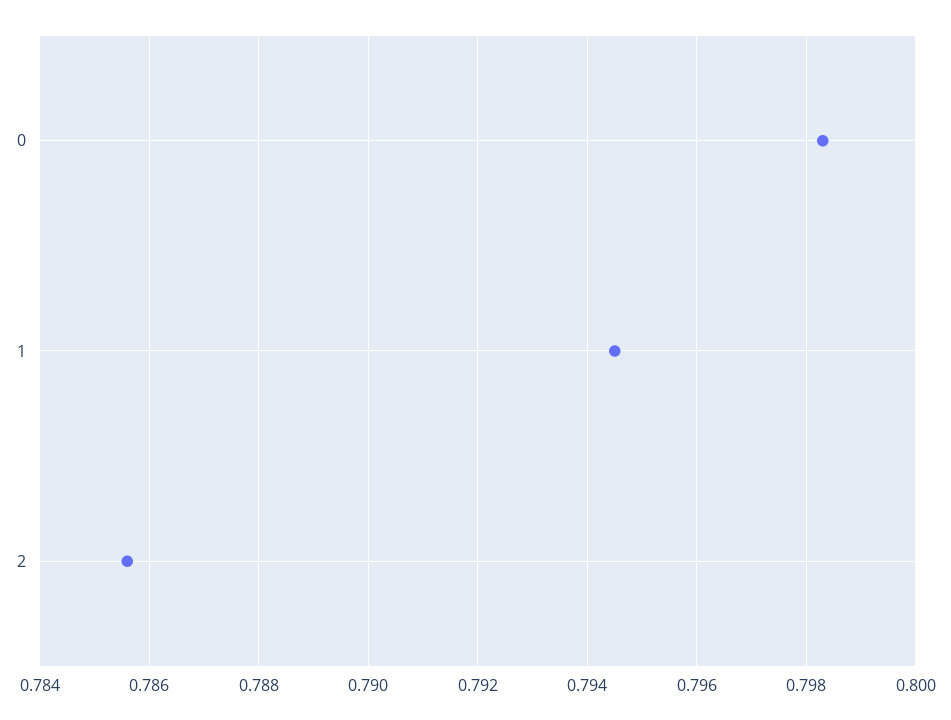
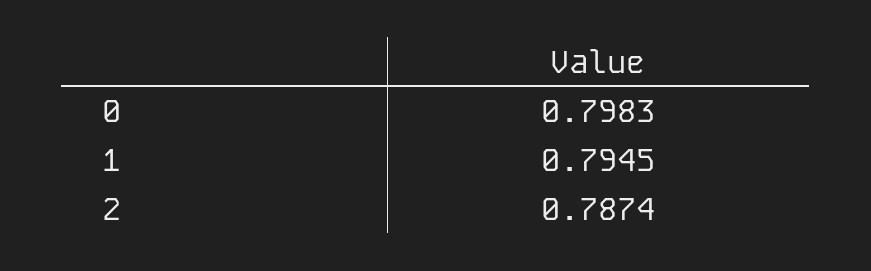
2: 0.7855 -> 0.7874

